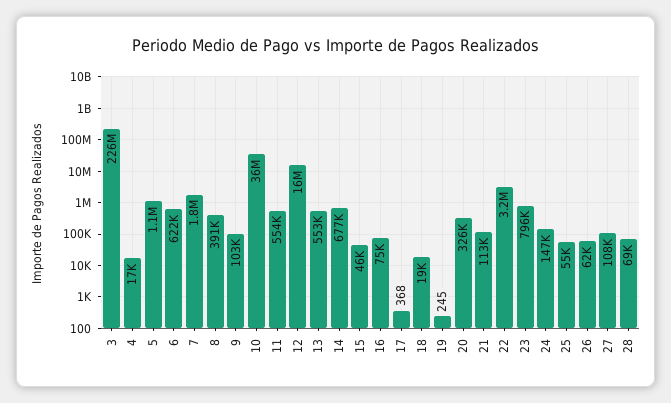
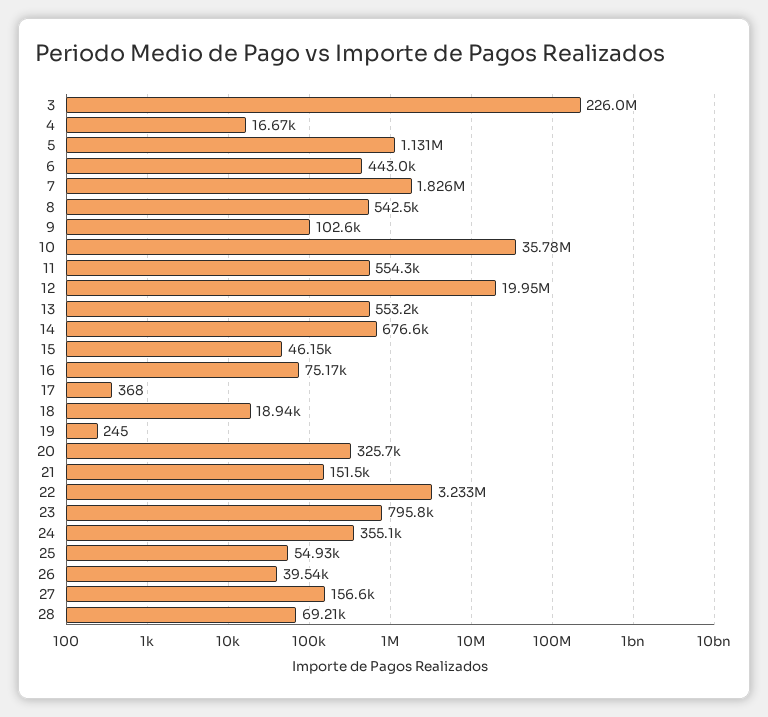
6: 622000 -> 443000
8: 391000 -> 542500
12: 16000000 -> 19950000
21: 113000 -> 151500
24: 147000 -> 355100
26: 62000 -> 39540
27: 108000 -> 156600

